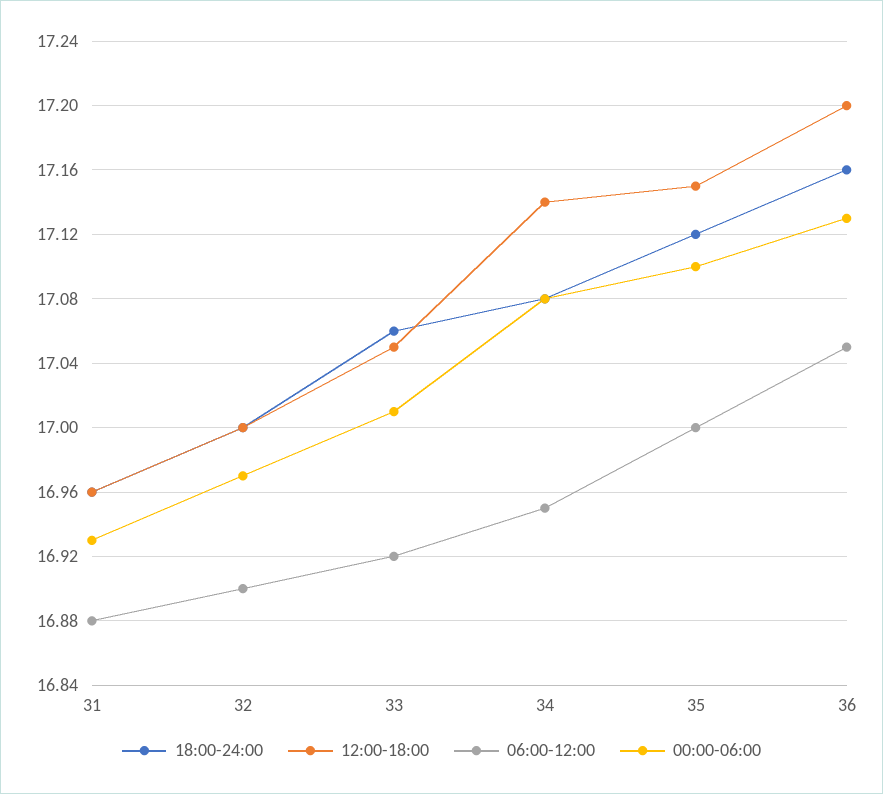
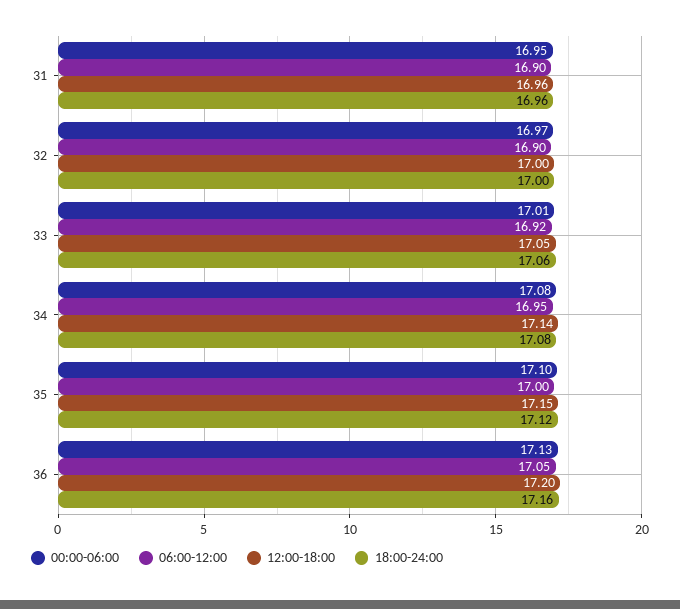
06:00-12:00, 31: 16.88 -> 16.9
00:00-06:00, 31: 16.93 -> 16.95

